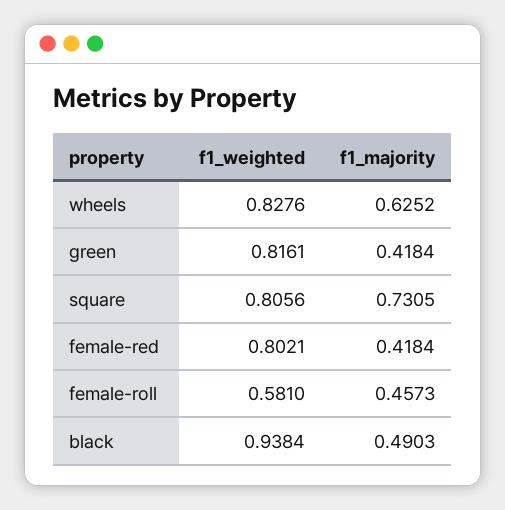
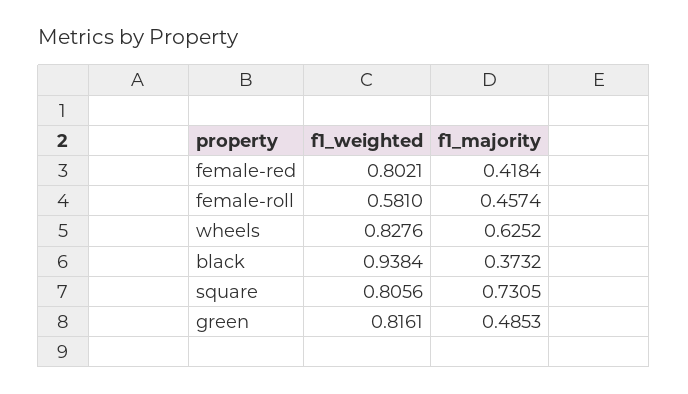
f1_majority, green: 0.4184 -> 0.4853
f1_majority, female-roll: 0.4573 -> 0.4574
f1_majority, black: 0.4903 -> 0.3732

